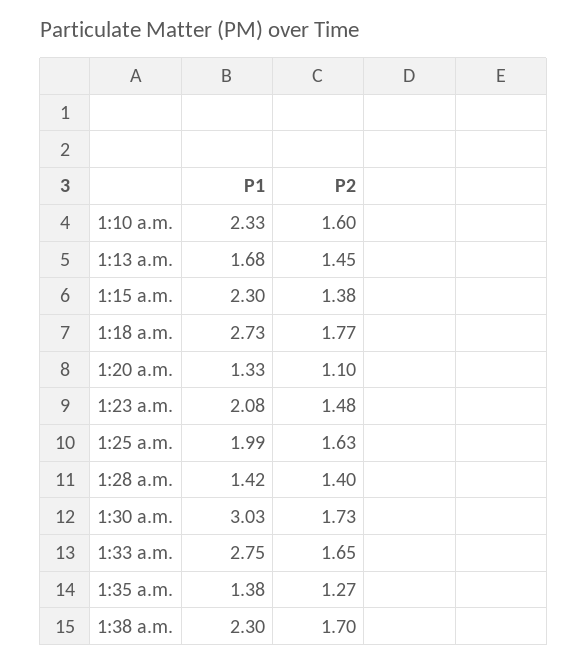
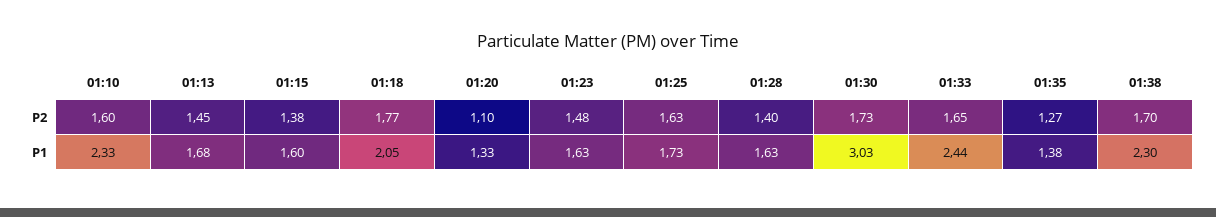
P1, 1:15 a.m.: 2.3 -> 1.6
P1, 1:18 a.m.: 2.73 -> 2.05
P1, 1:23 a.m.: 2.08 -> 1.63
P1, 1:25 a.m.: 1.99 -> 1.73
P1, 1:28 a.m.: 1.42 -> 1.63
P1, 1:33 a.m.: 2.75 -> 2.44

